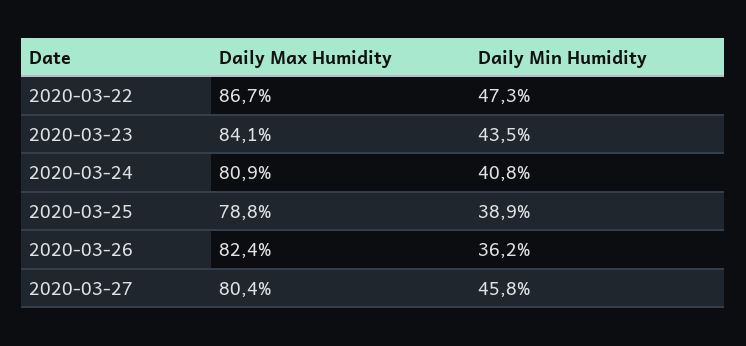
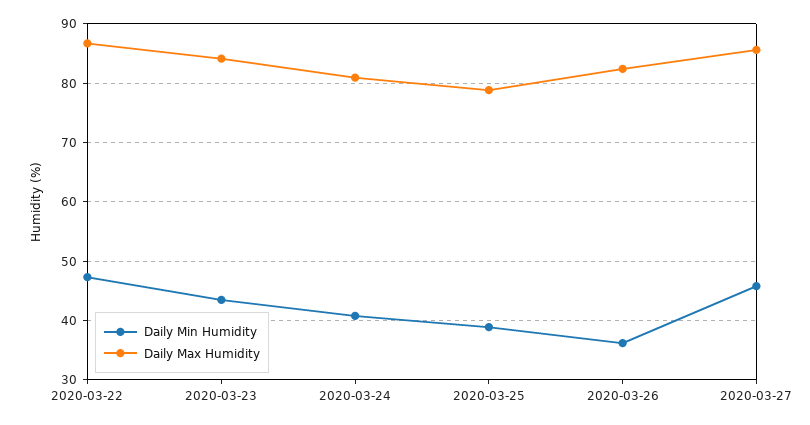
Daily Max Humidity, 2020-03-27: 80.4 -> 86

